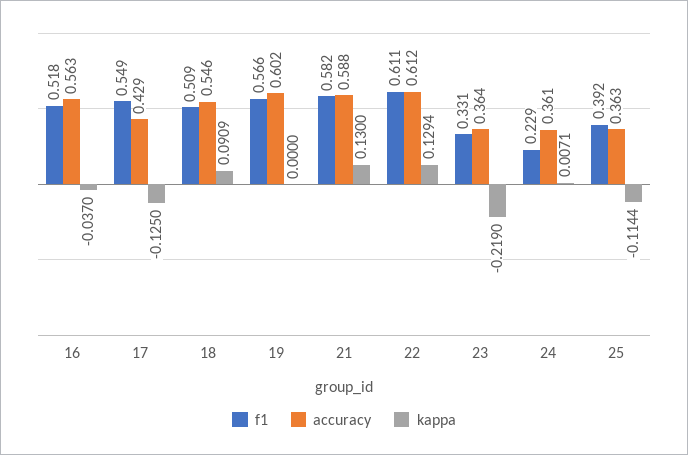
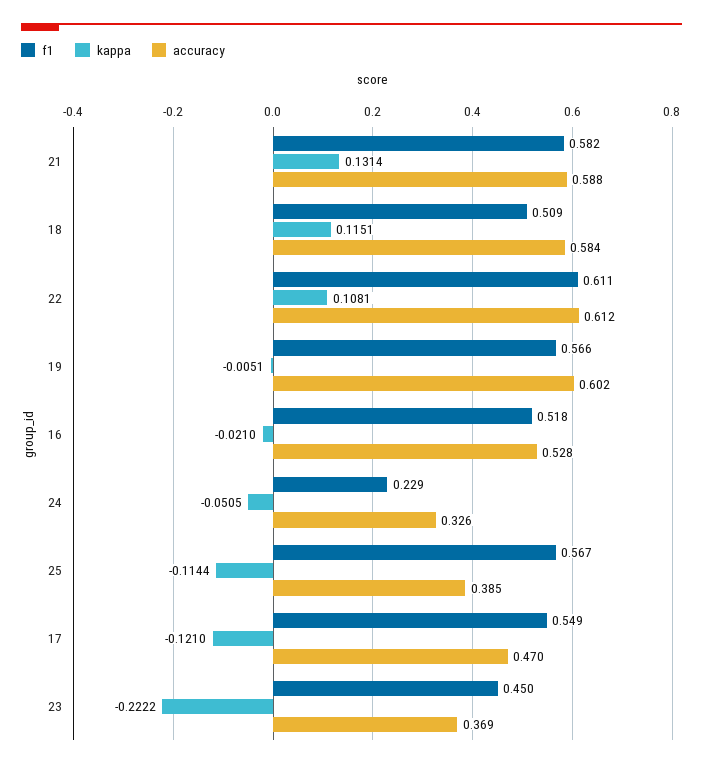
accuracy, 16: 0.563 -> 0.528
kappa, 16: -0.037 -> -0.021
accuracy, 17: 0.429 -> 0.47
kappa, 17: -0.125 -> -0.121
accuracy, 18: 0.546 -> 0.584
kappa, 18: 0.0909 -> 0.1151
kappa, 19: 0 -> -0.0051
kappa, 21: 0.13 -> 0.1314
kappa, 22: 0.1294 -> 0.1081
f1, 23: 0.331 -> 0.45
accuracy, 23: 0.364 -> 0.369
kappa, 23: -0.219 -> -0.2222
accuracy, 24: 0.361 -> 0.326
kappa, 24: 0.0071 -> -0.0505
f1, 25: 0.392 -> 0.567
accuracy, 25: 0.363 -> 0.385

